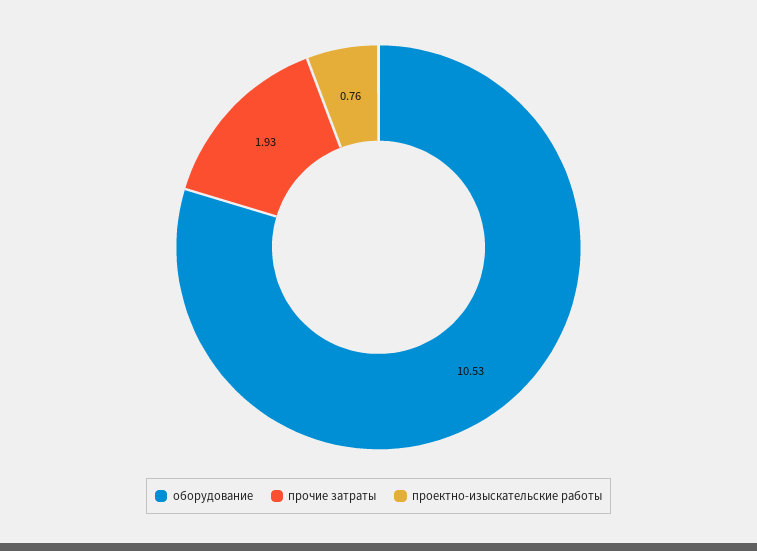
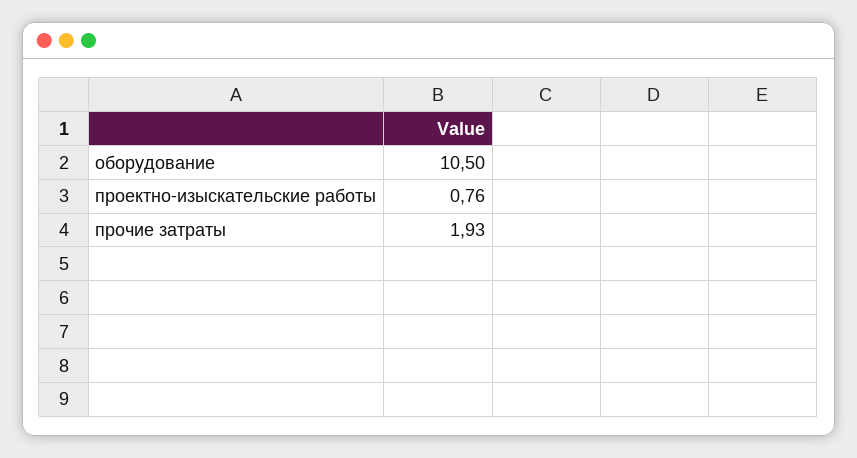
оборудование: 10.53 -> 10.5

